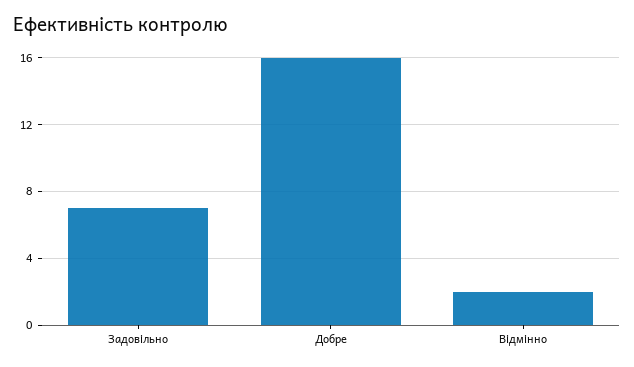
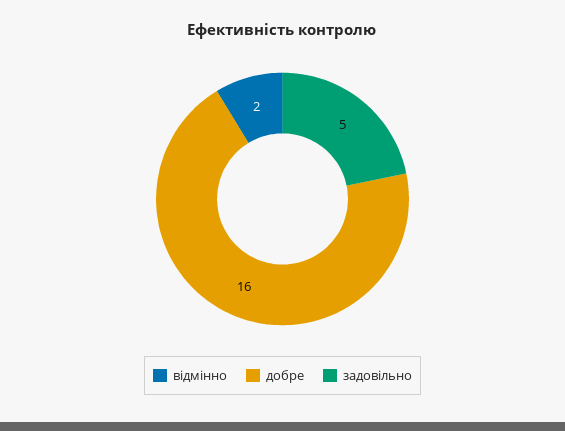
Задовільно: 7 -> 5

